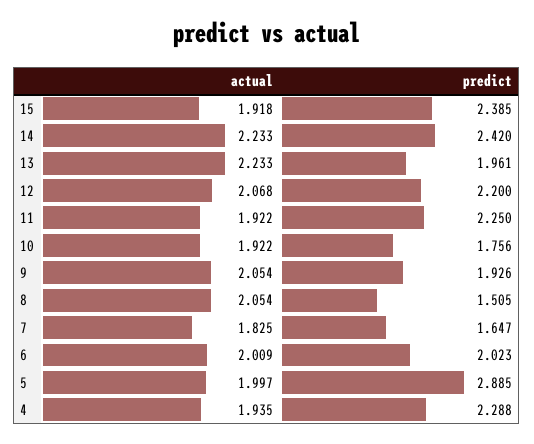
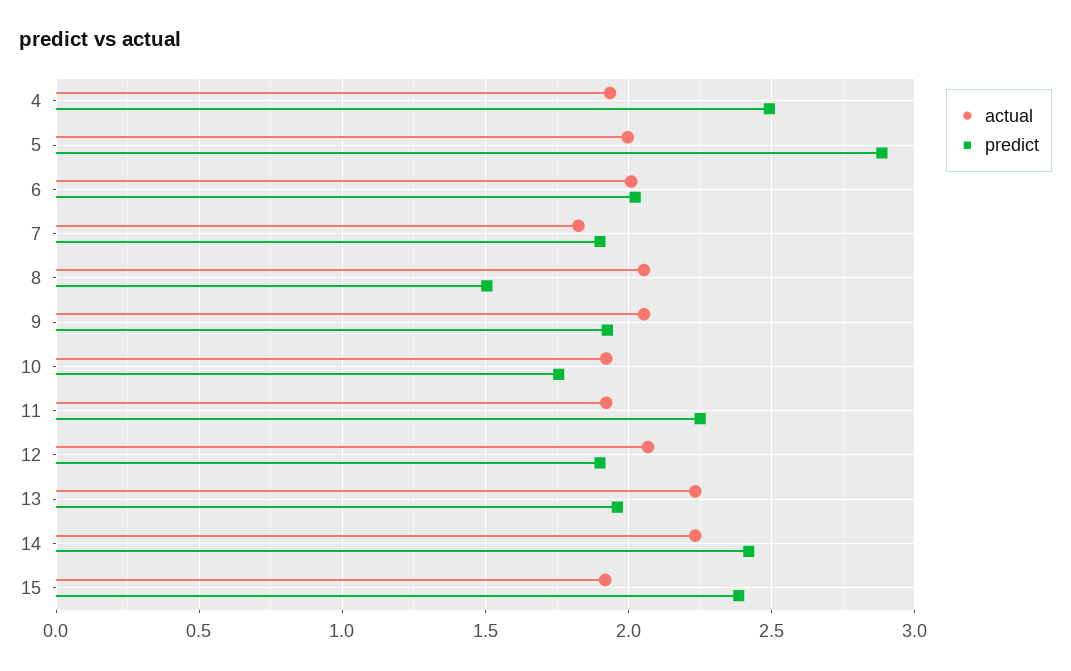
predict, 12: 2.2 -> 1.9
predict, 7: 1.647 -> 1.9
predict, 4: 2.288 -> 2.5

